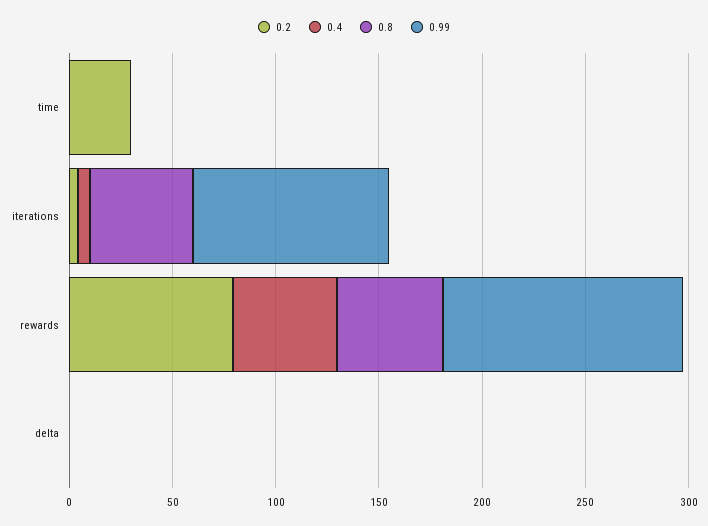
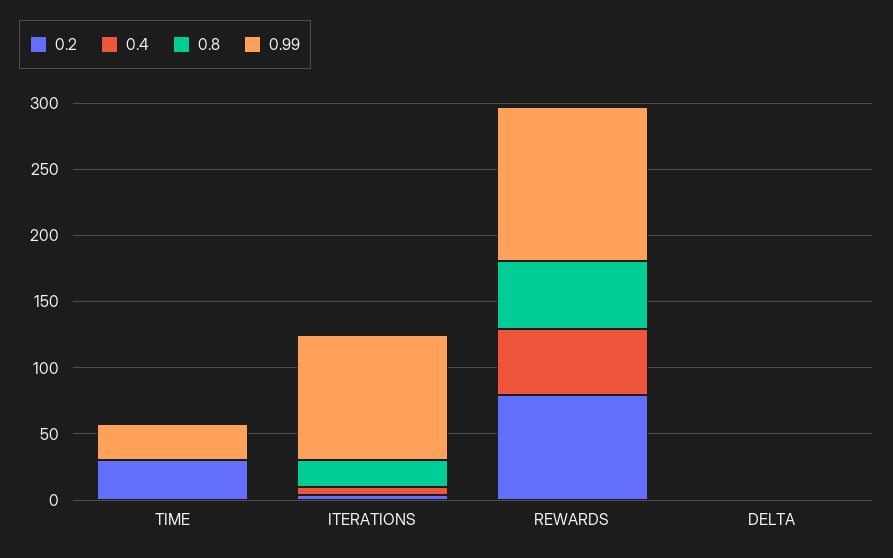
0.99, time: 0 -> 30
0.8, iterations: 50 -> 20

